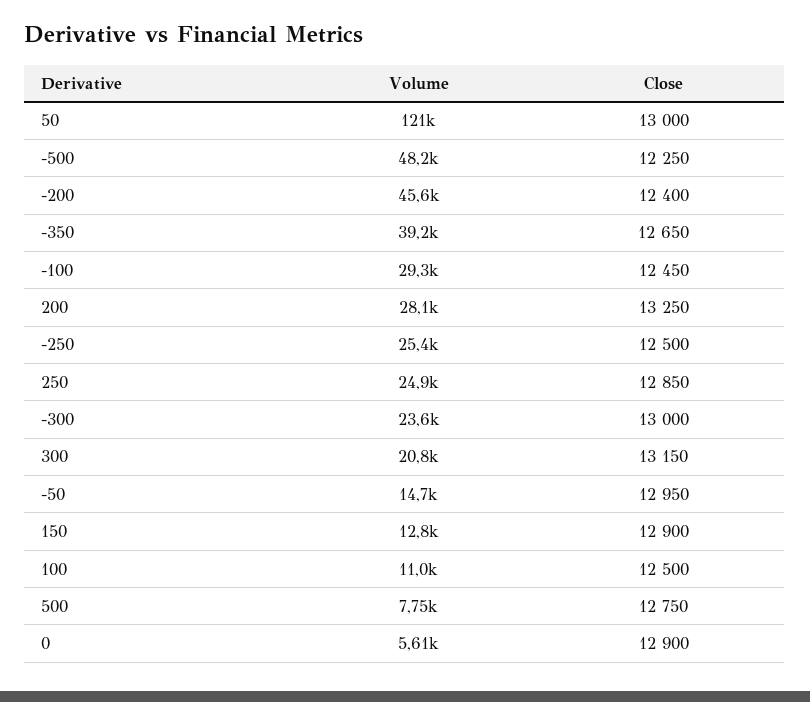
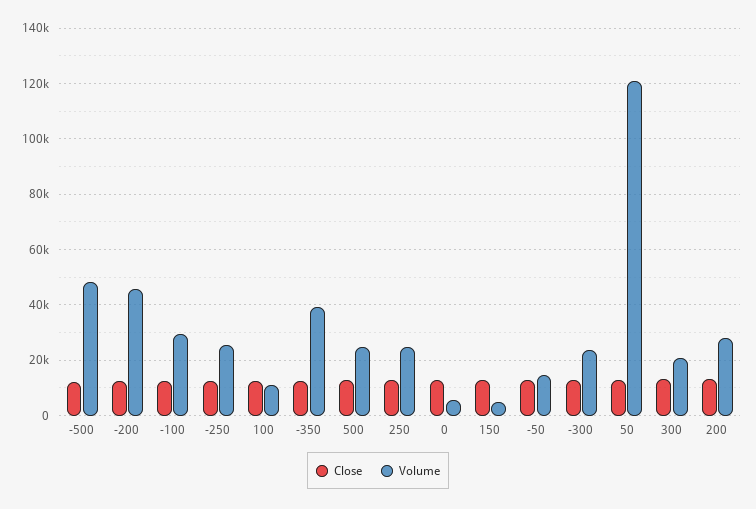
Volume, 150: 12800 -> 5000
Volume, 500: 7750 -> 25000

